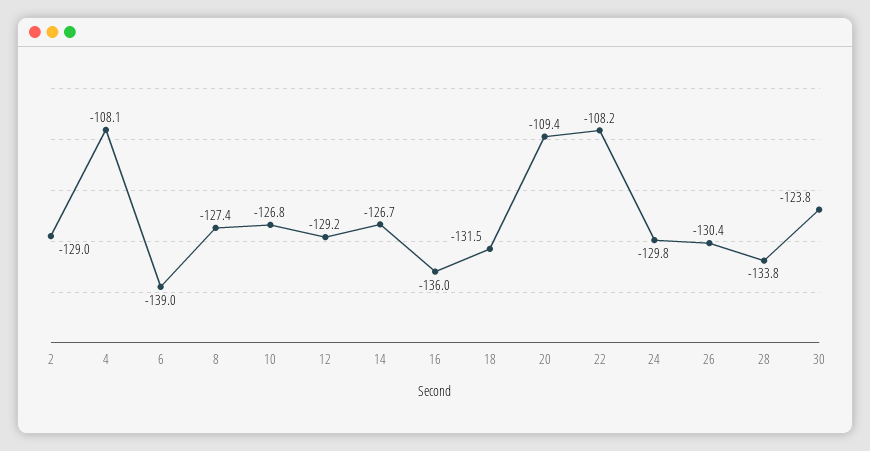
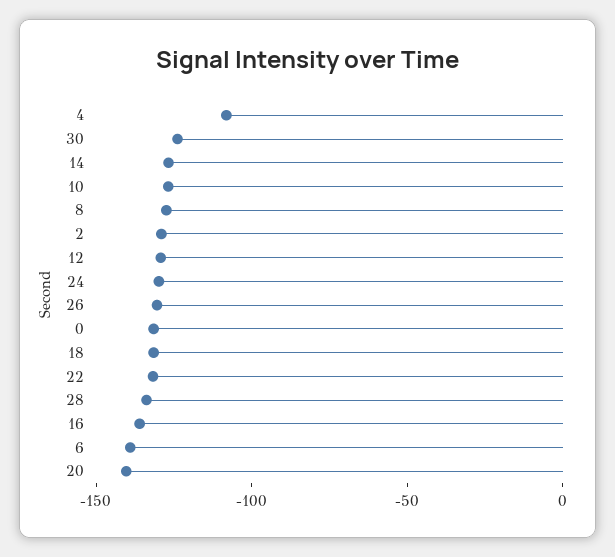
20: -109.4 -> -140
22: -108.2 -> -130
0: none -> -130

